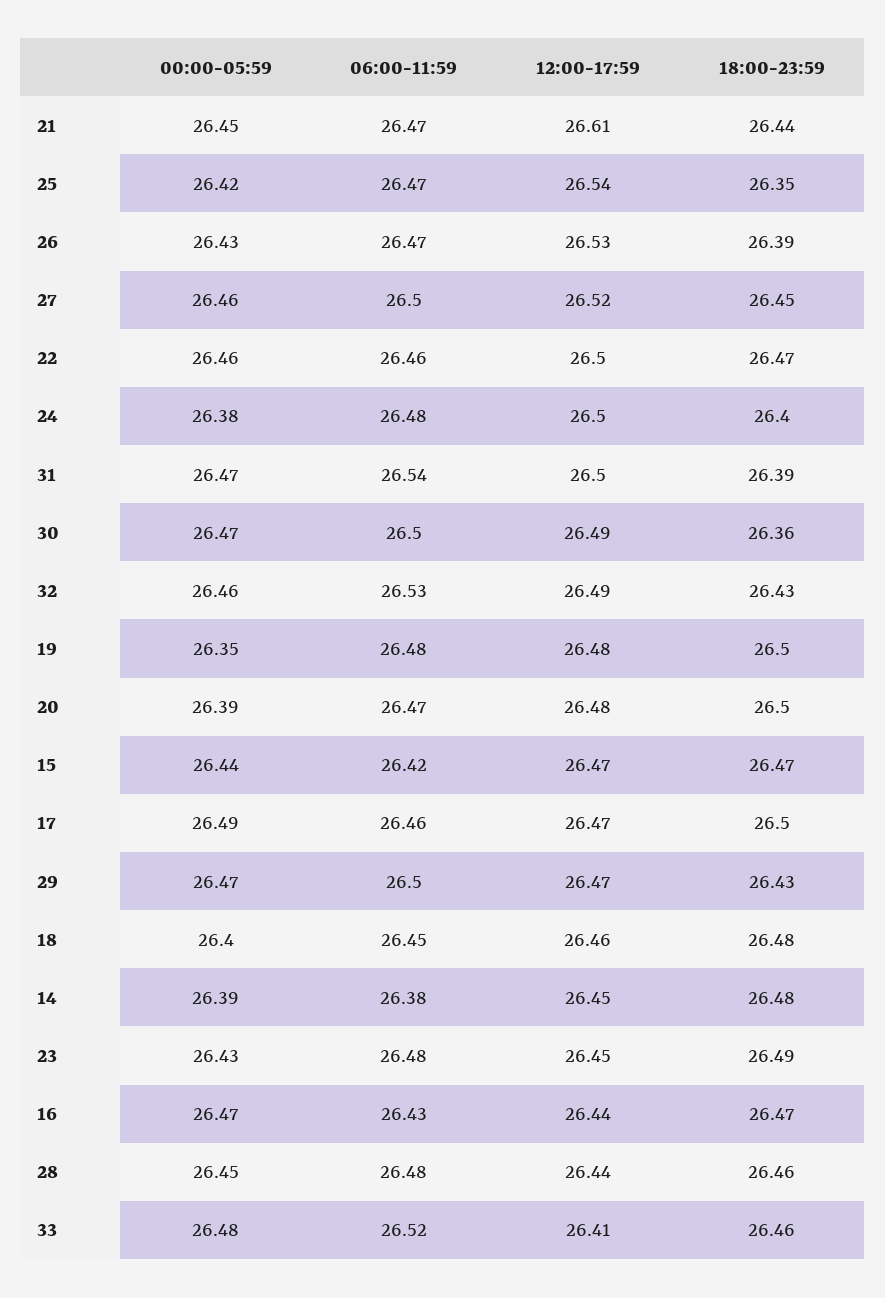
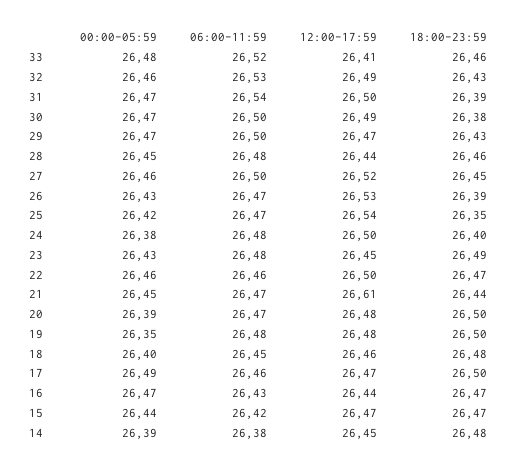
18:00-23:59, 30: 26.36 -> 26.38

